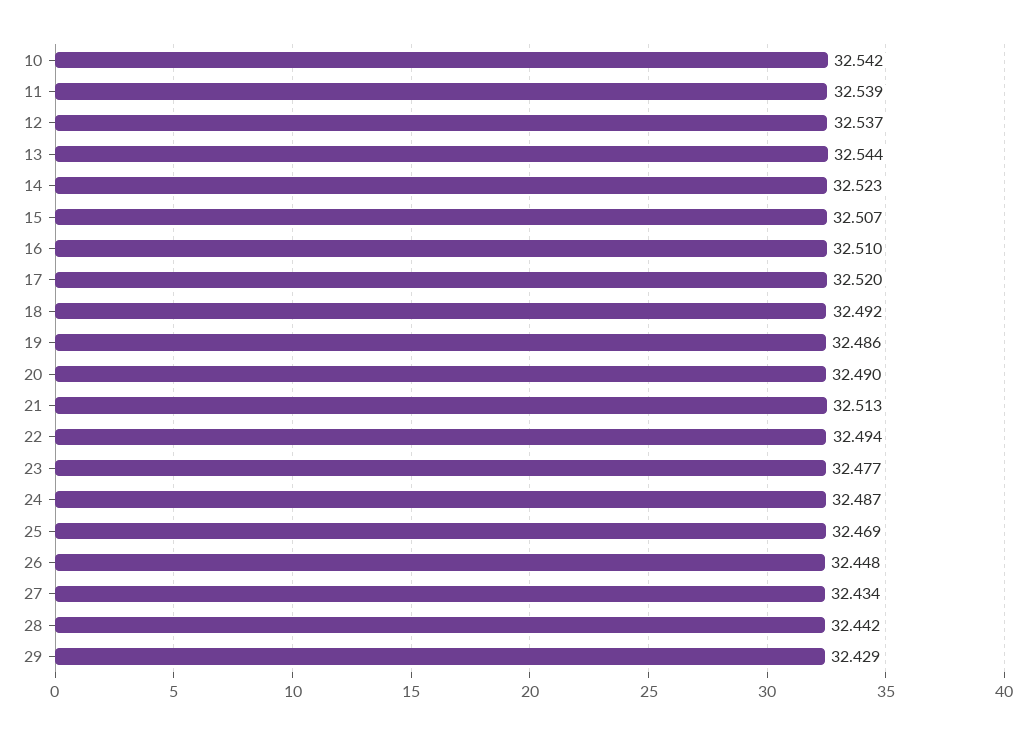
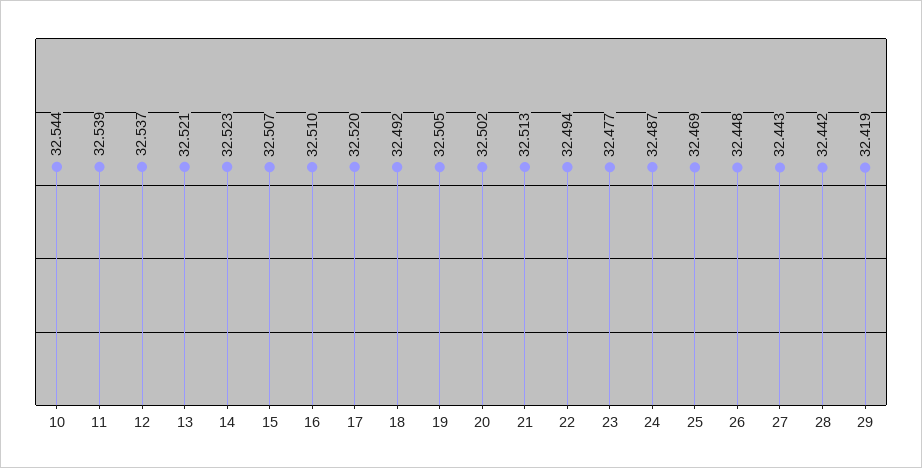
10: 32.542 -> 32.544
13: 32.544 -> 32.521
19: 32.486 -> 32.505
20: 32.49 -> 32.502
27: 32.434 -> 32.443
29: 32.429 -> 32.419

